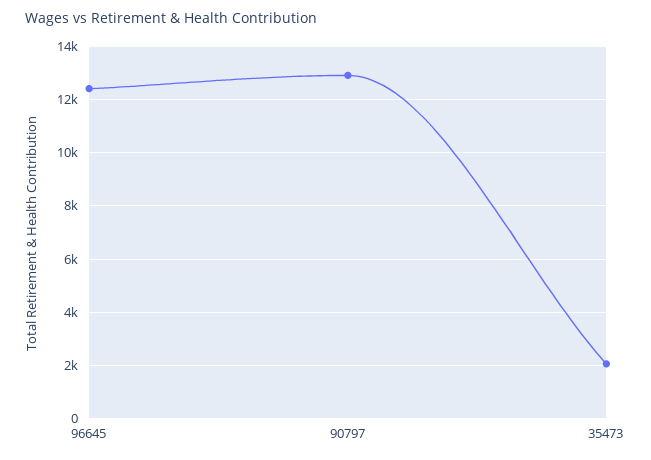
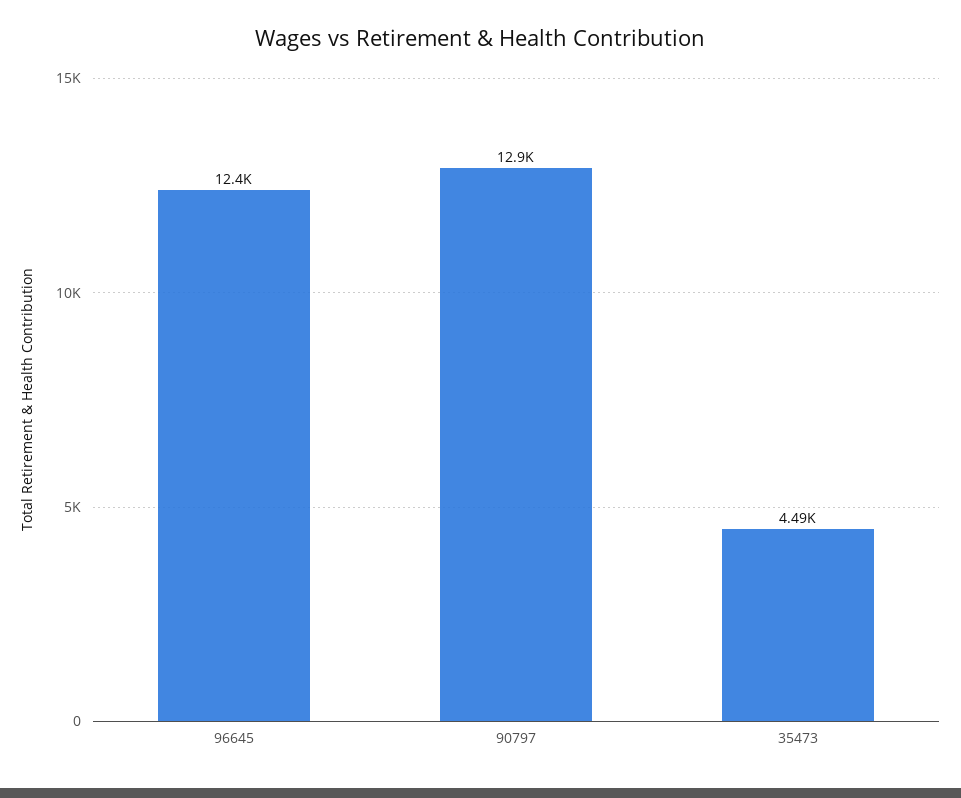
35473: 2000 -> 4490

